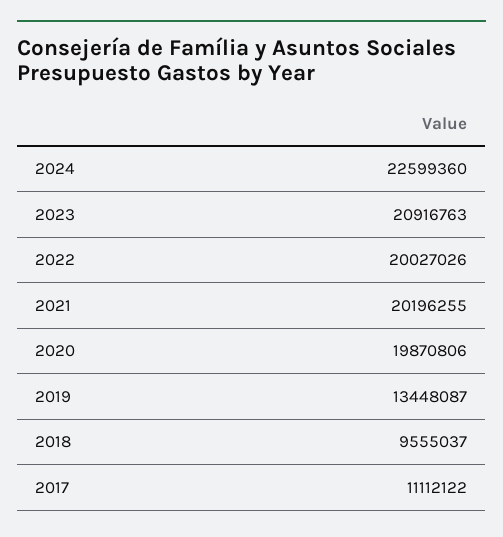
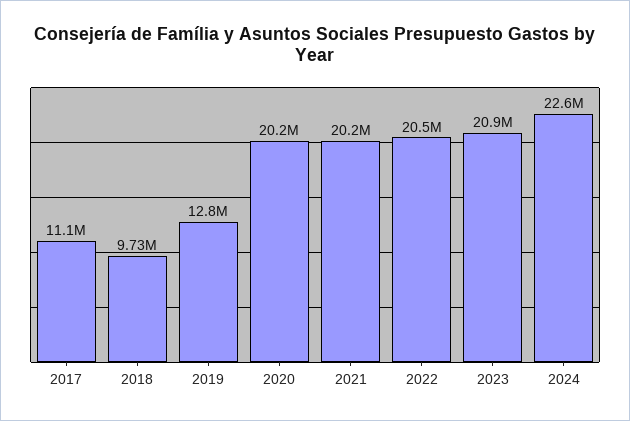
2022: 20027026 -> 20500000
2020: 19870806 -> 20200000
2019: 13448087 -> 12800000
2018: 9555037 -> 9730000

